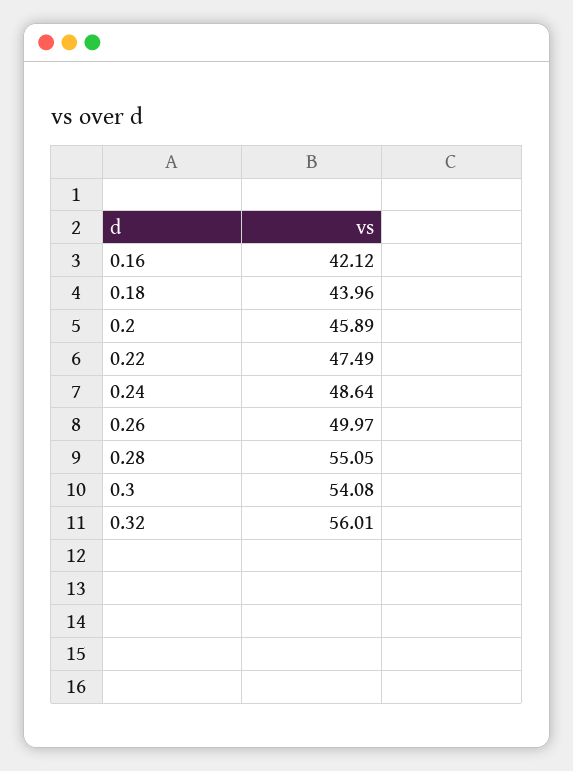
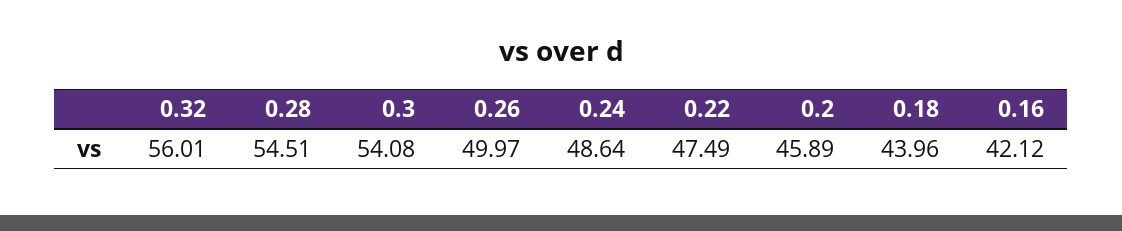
0.28: 55.05 -> 54.51

